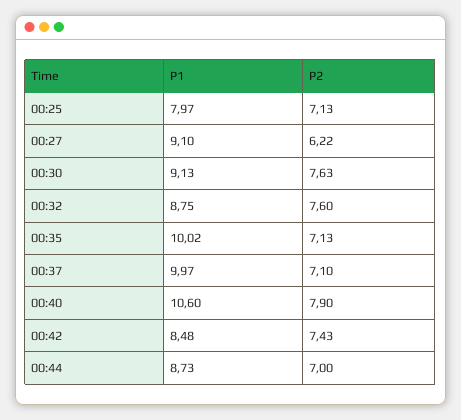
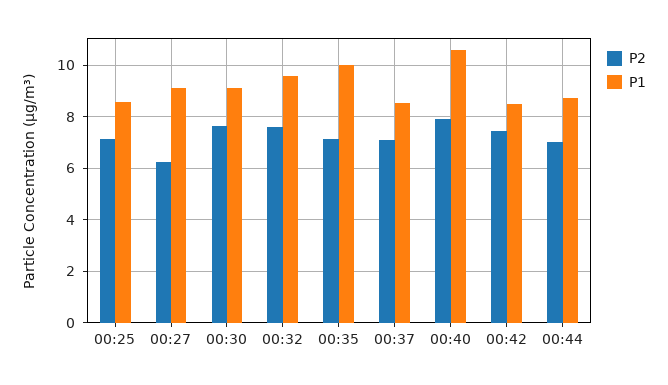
P1, 00:25: 7.97 -> 8.5
P1, 00:32: 8.75 -> 9.5
P1, 00:37: 9.97 -> 8.5

